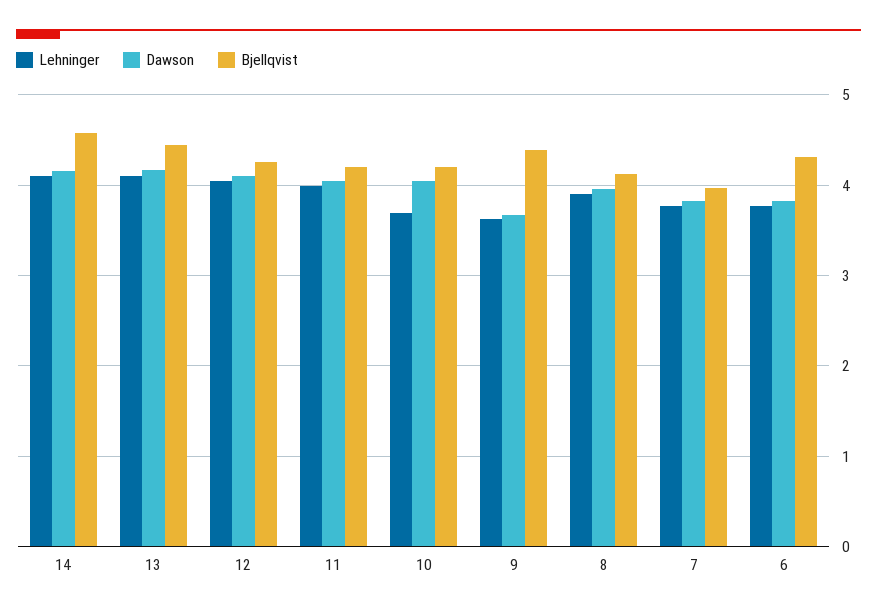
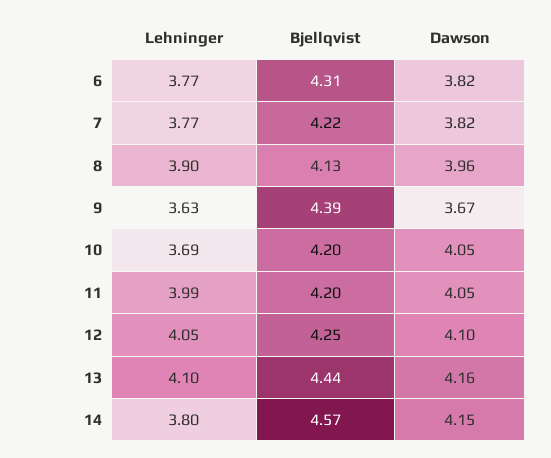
Lehninger, 14: 4.1 -> 3.8
Bjellqvist, 7: 4 -> 4.22

